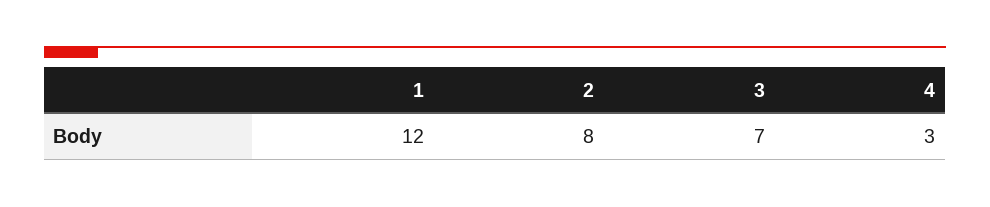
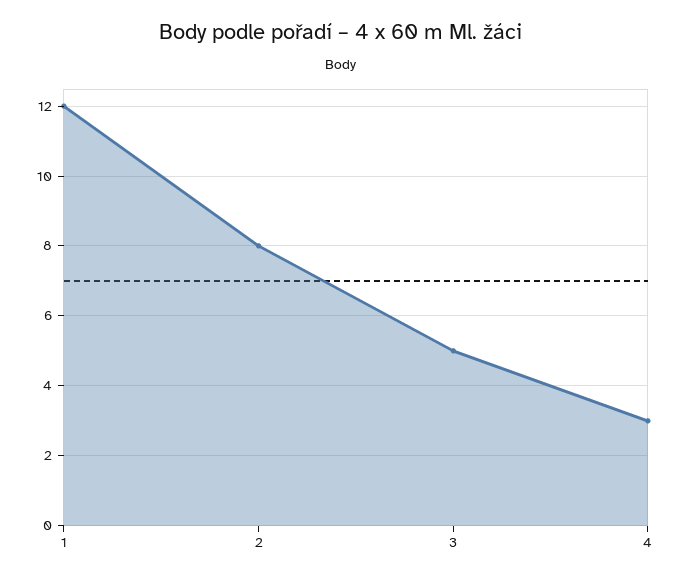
3: 7 -> 5

